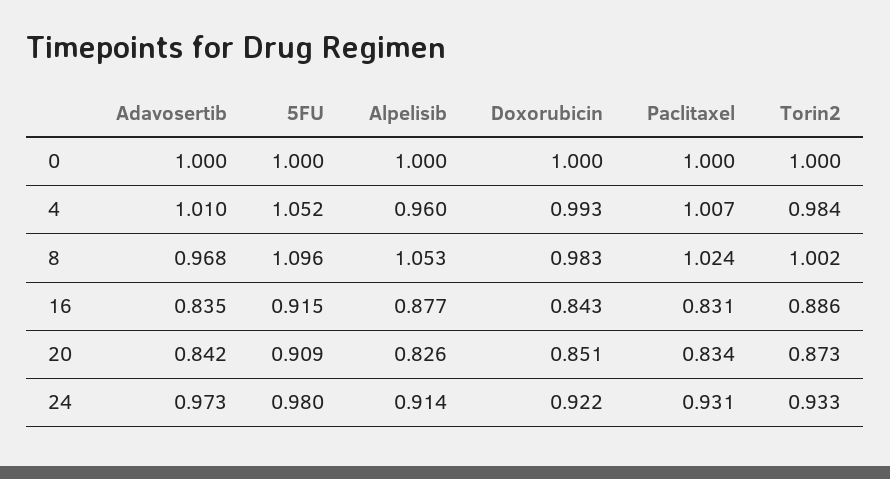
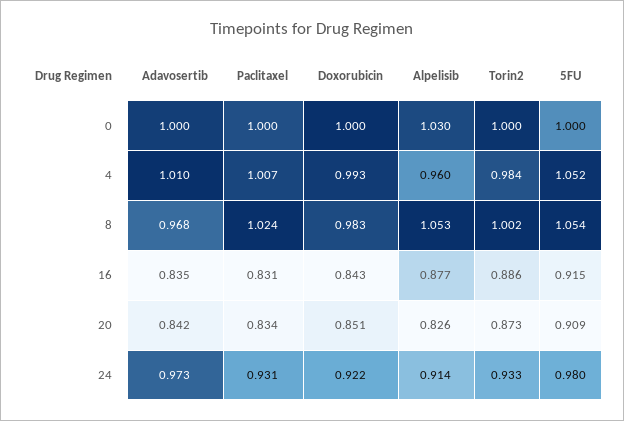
Alpelisib, 0: 1 -> 1.03
5FU, 8: 1.096 -> 1.054

